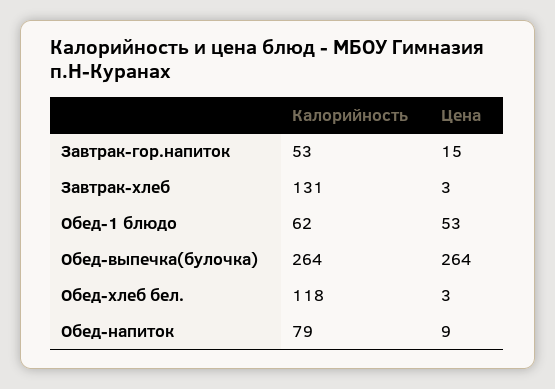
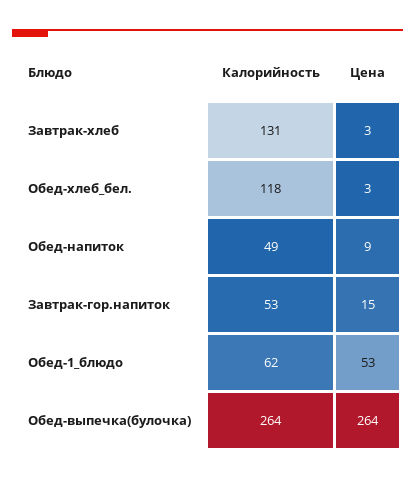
Калорийность, Обед-напиток: 79 -> 49

